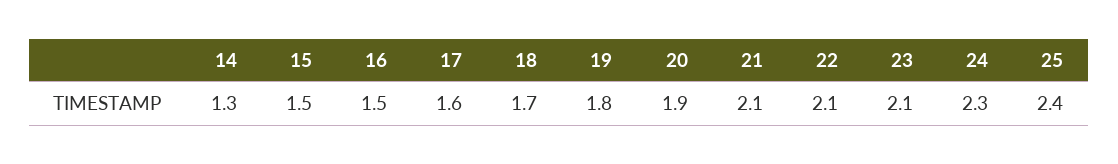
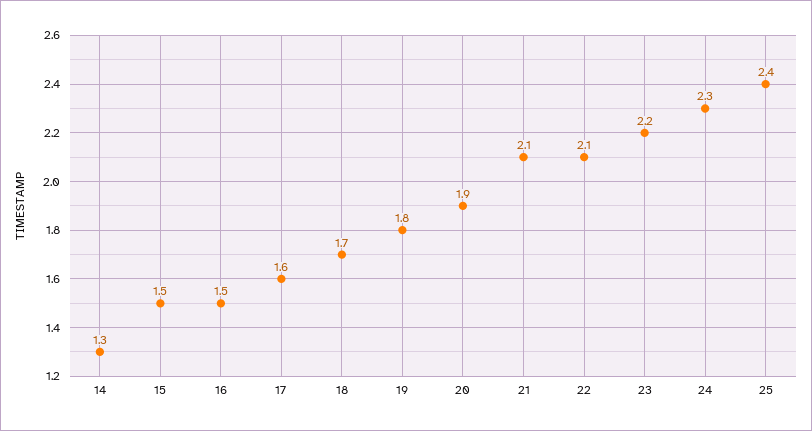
23: 2.1 -> 2.2

